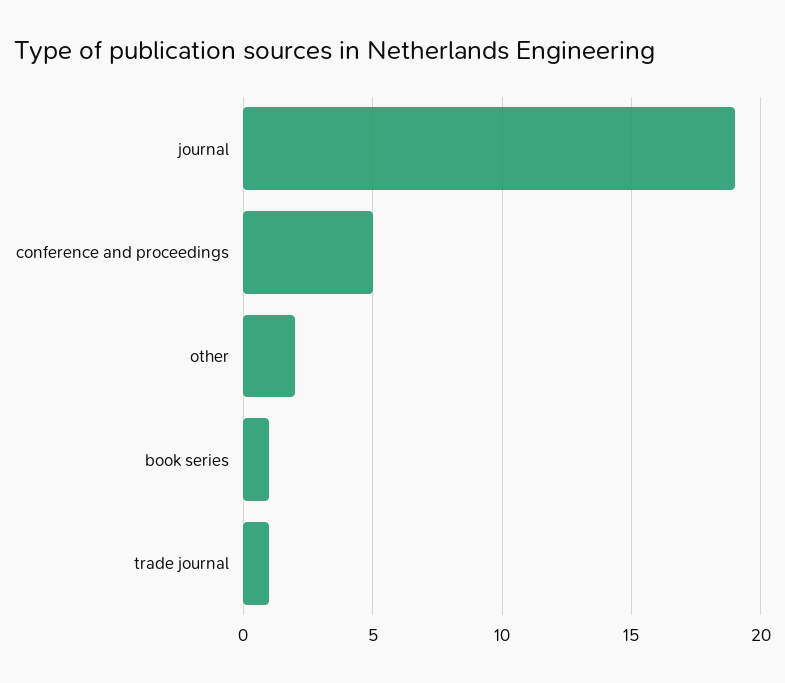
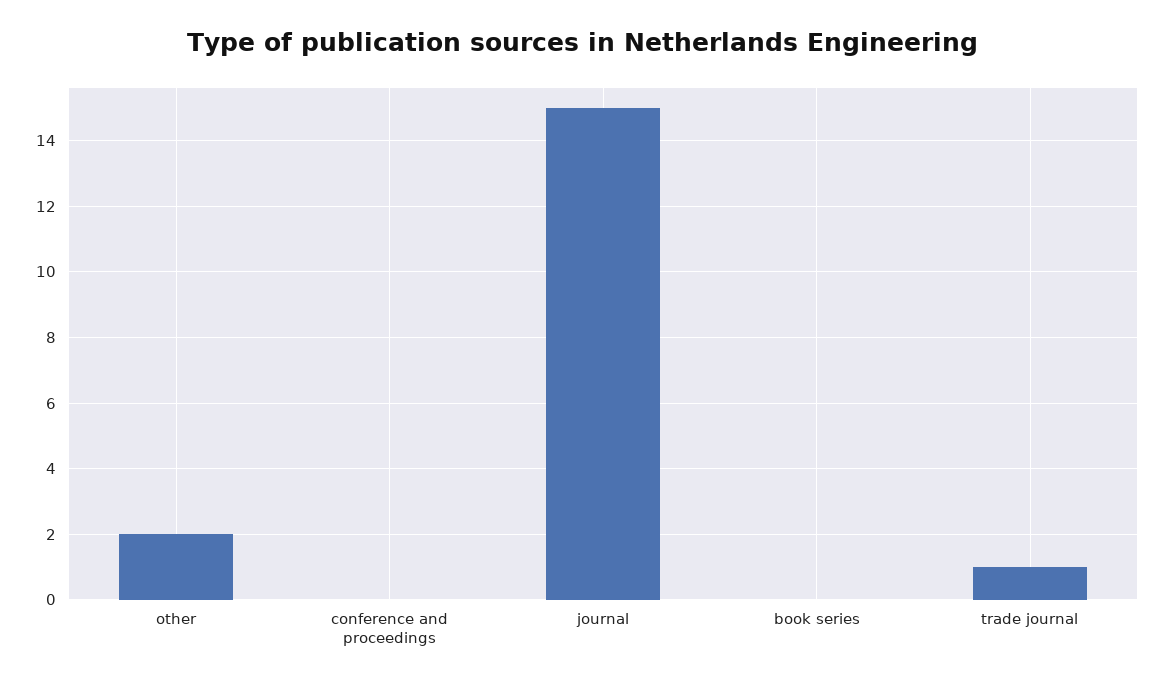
journal: 19 -> 15
conference and proceedings: 5 -> 0
book series: 1 -> 0

